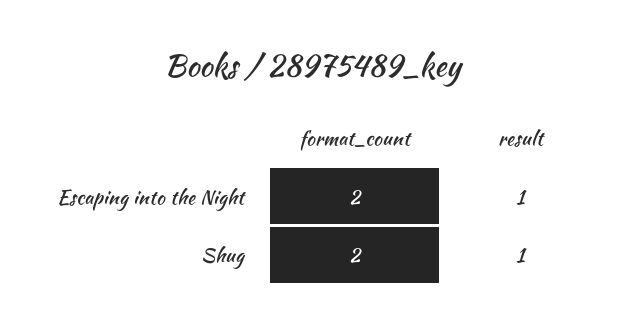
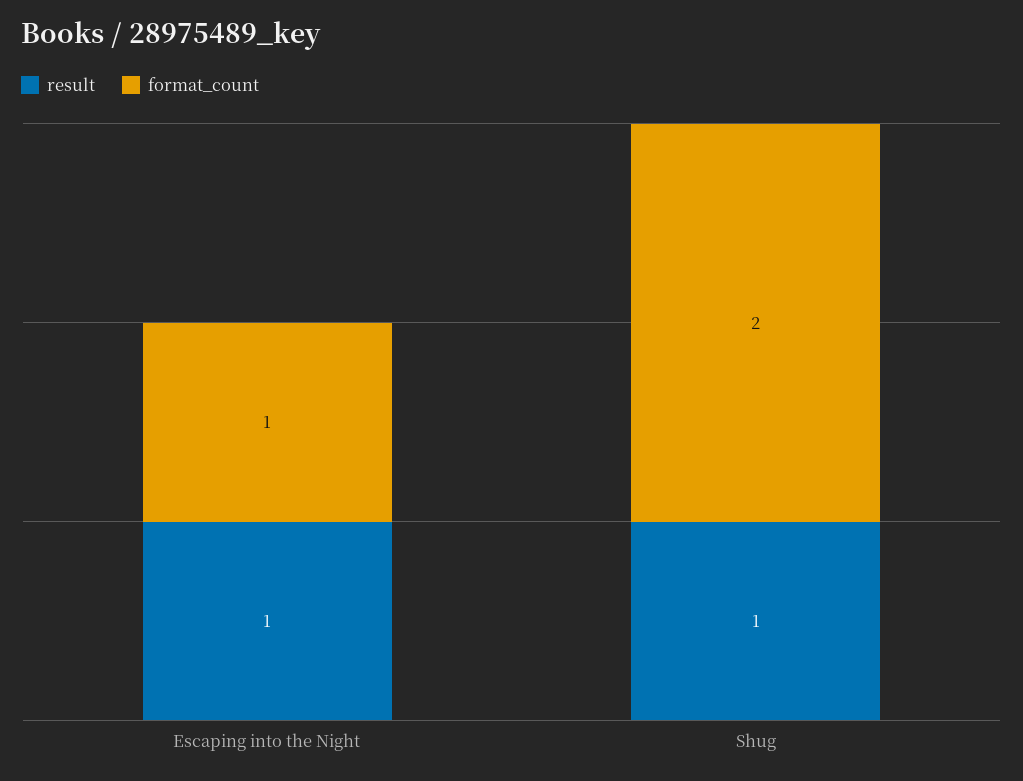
format_count, Escaping into the Night: 2 -> 1

